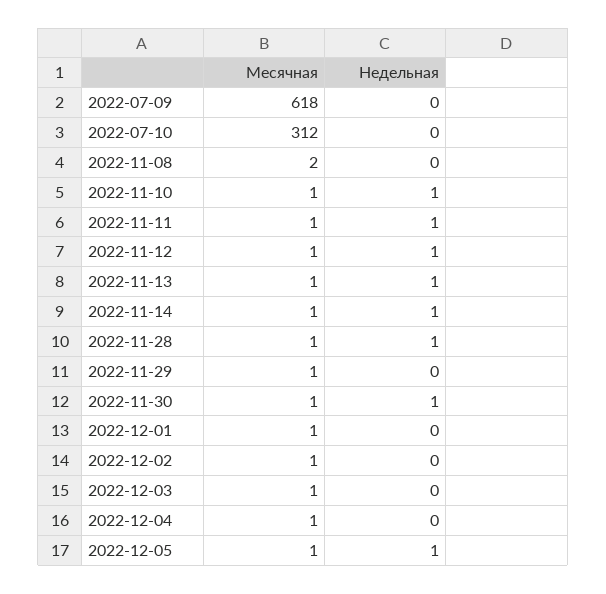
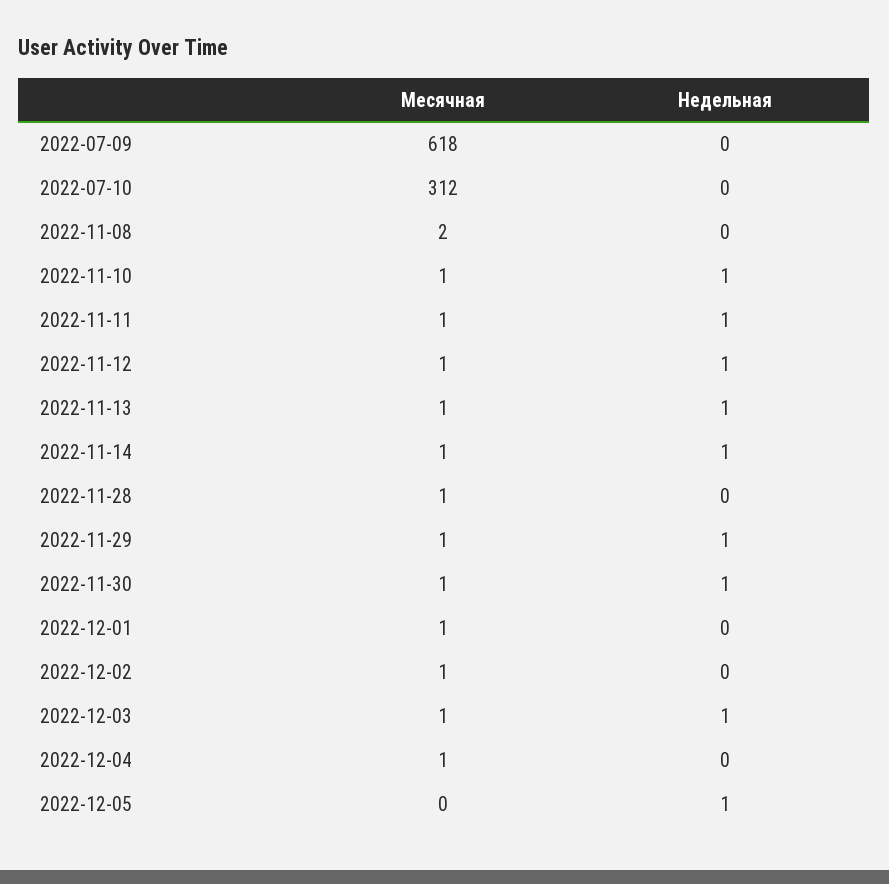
Недельная, 2022-11-28: 1 -> 0
Недельная, 2022-11-29: 0 -> 1
Недельная, 2022-12-03: 0 -> 1
Месячная, 2022-12-05: 1 -> 0

